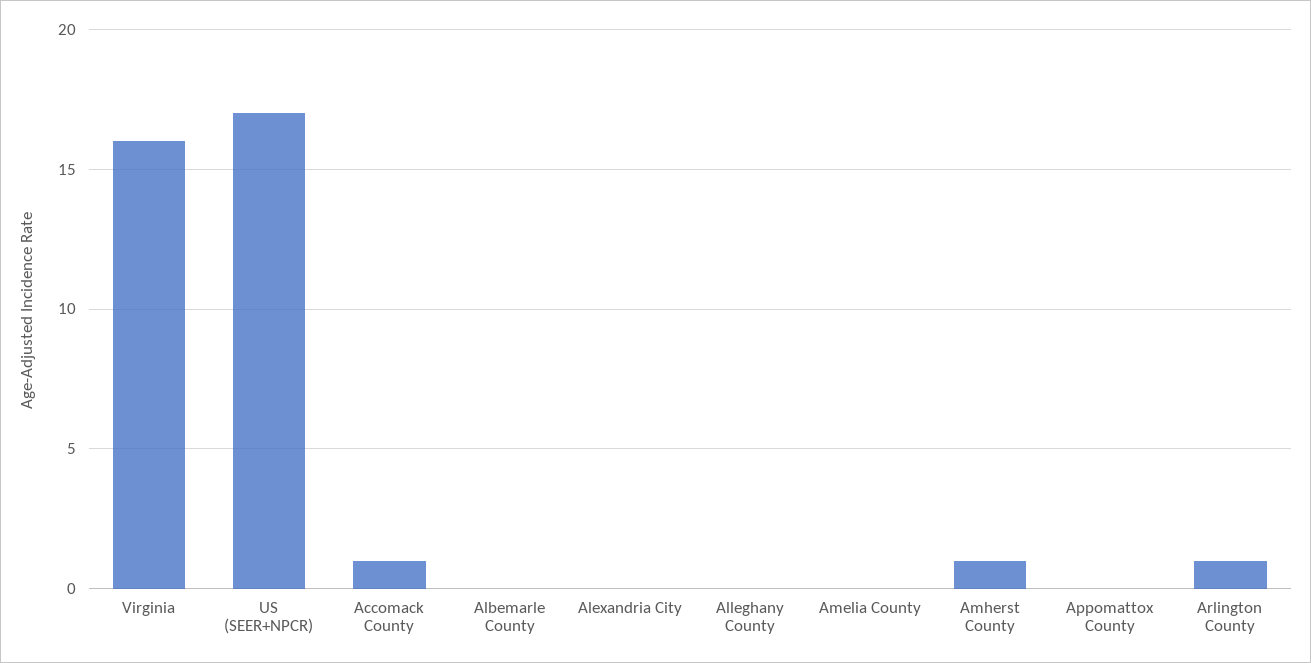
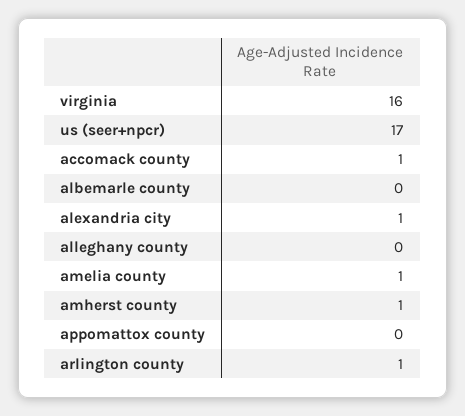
Alexandria City: 0 -> 1
Amelia County: 0 -> 1

